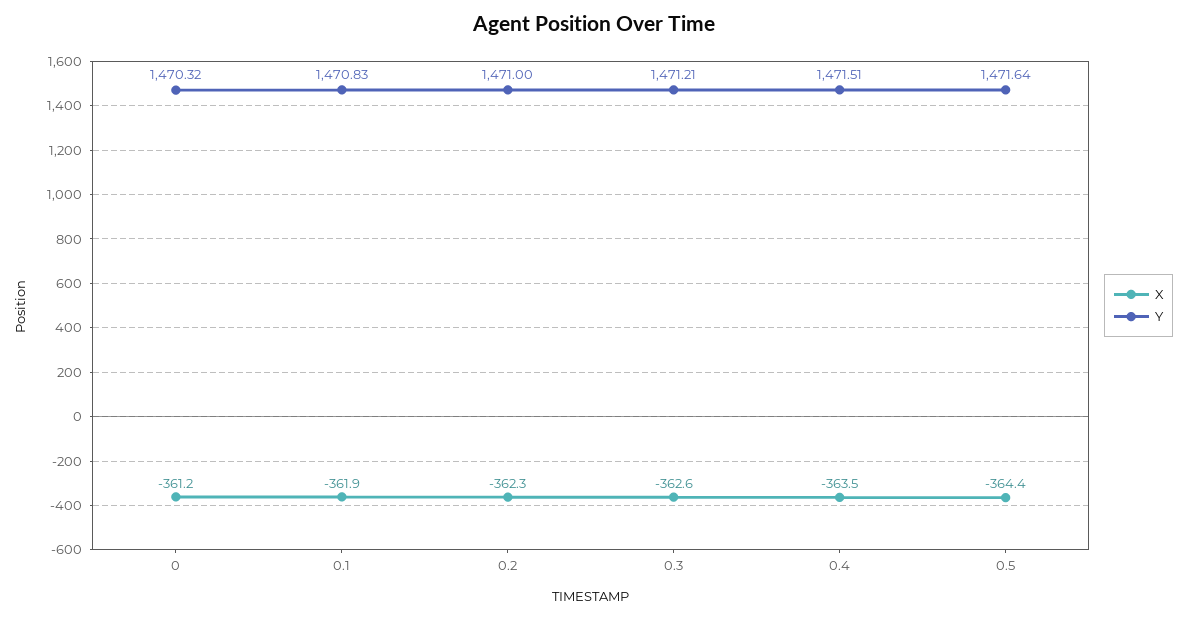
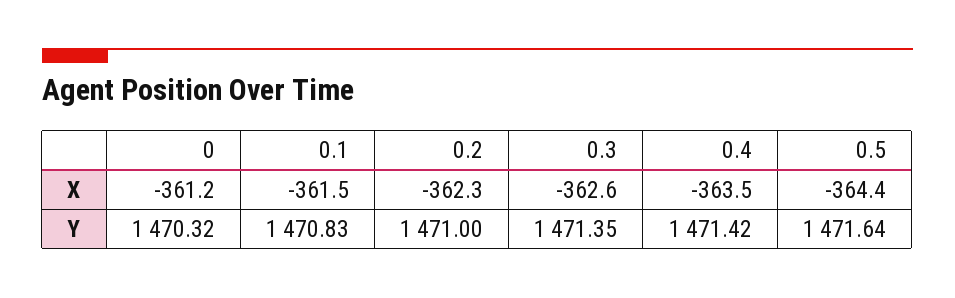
X, 0.1: -361.9 -> -361.5
Y, 0.3: 1471.21 -> 1471.35
Y, 0.4: 1471.51 -> 1471.42

